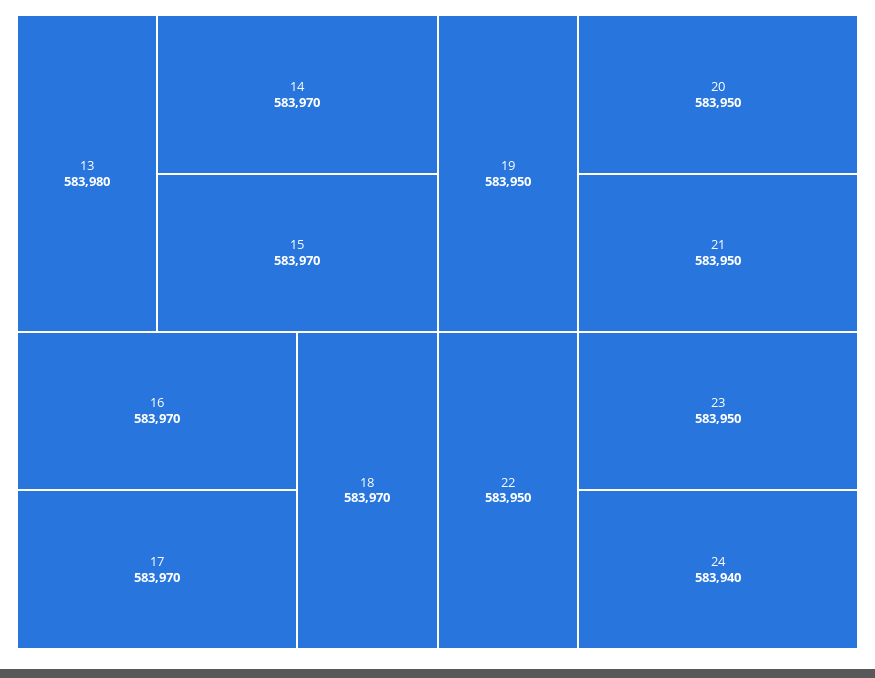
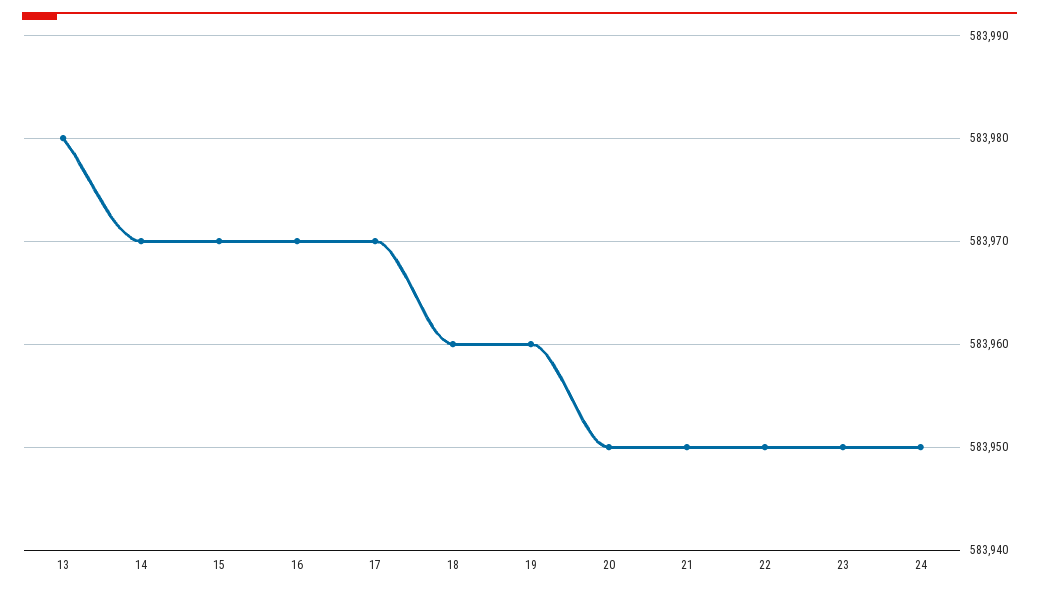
18: 583970 -> 583960
19: 583950 -> 583960
24: 583940 -> 583950

